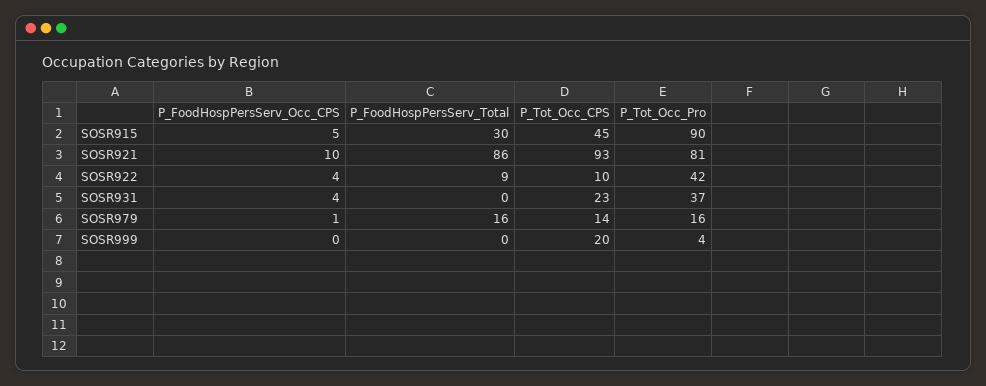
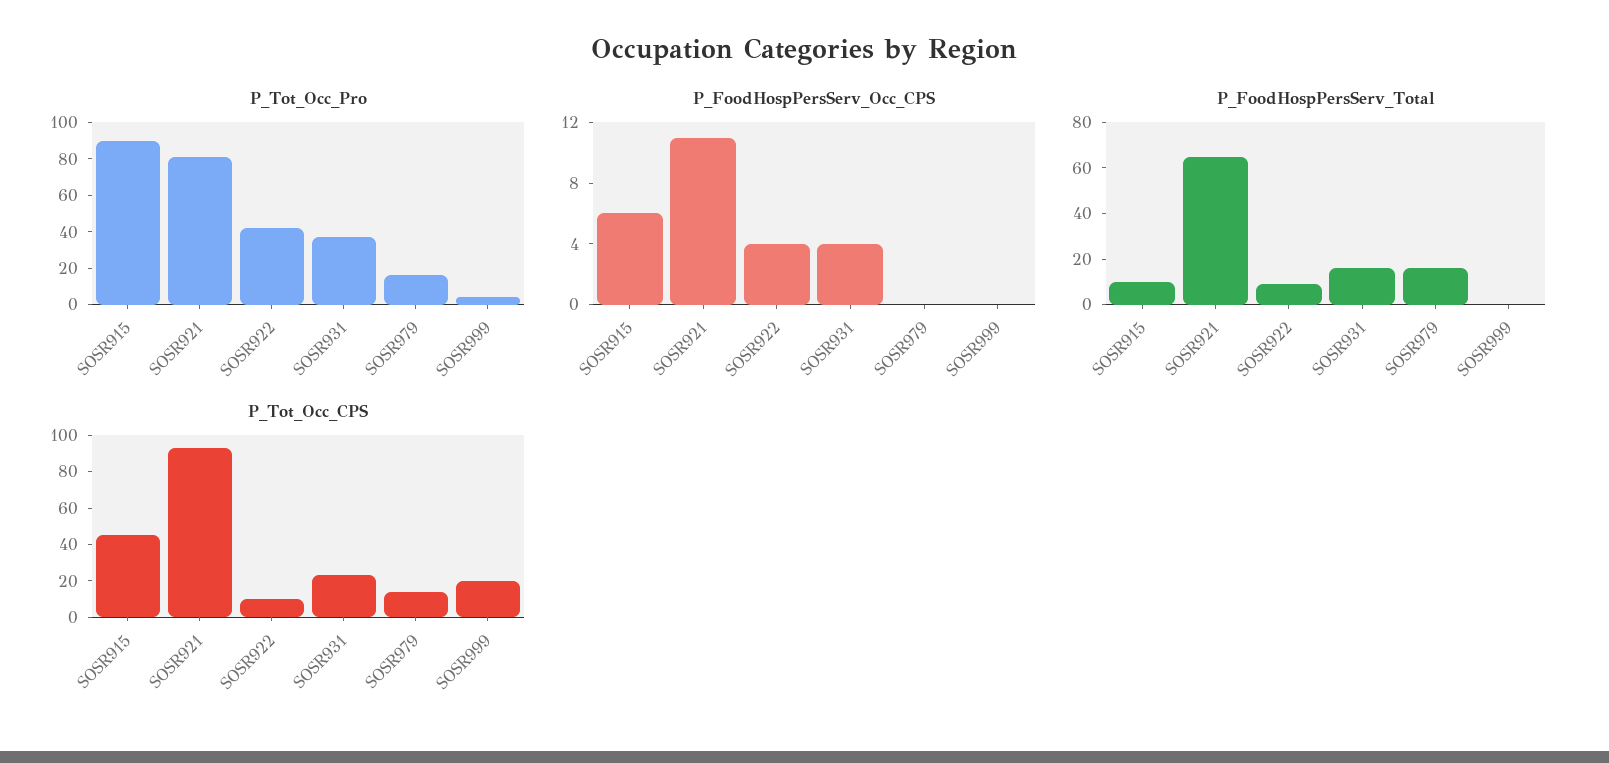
P_FoodHospPersServ_Occ_CPS, SOSR915: 5 -> 6
P_FoodHospPersServ_Total, SOSR915: 30 -> 10
P_FoodHospPersServ_Occ_CPS, SOSR921: 10 -> 11
P_FoodHospPersServ_Total, SOSR921: 86 -> 65
P_FoodHospPersServ_Total, SOSR931: 0 -> 15
P_FoodHospPersServ_Occ_CPS, SOSR979: 1 -> 0

